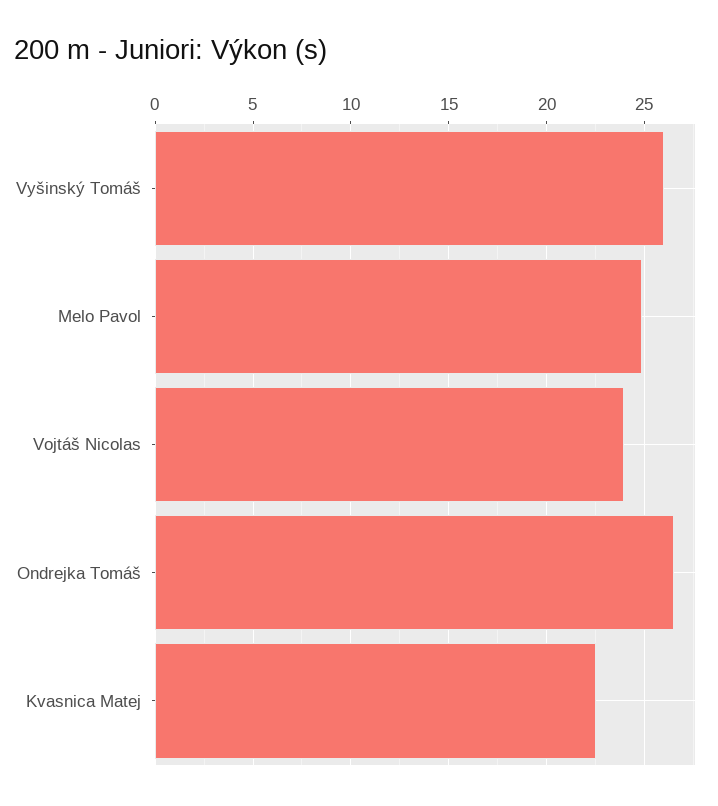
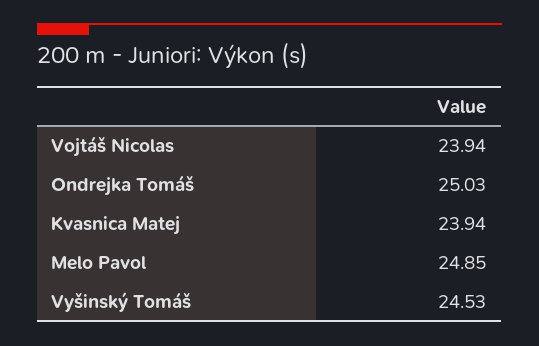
Vyšinský Tomáš: 26 -> 24.53
Ondrejka Tomáš: 26.5 -> 25.03
Kvasnica Matej: 22.5 -> 23.94

